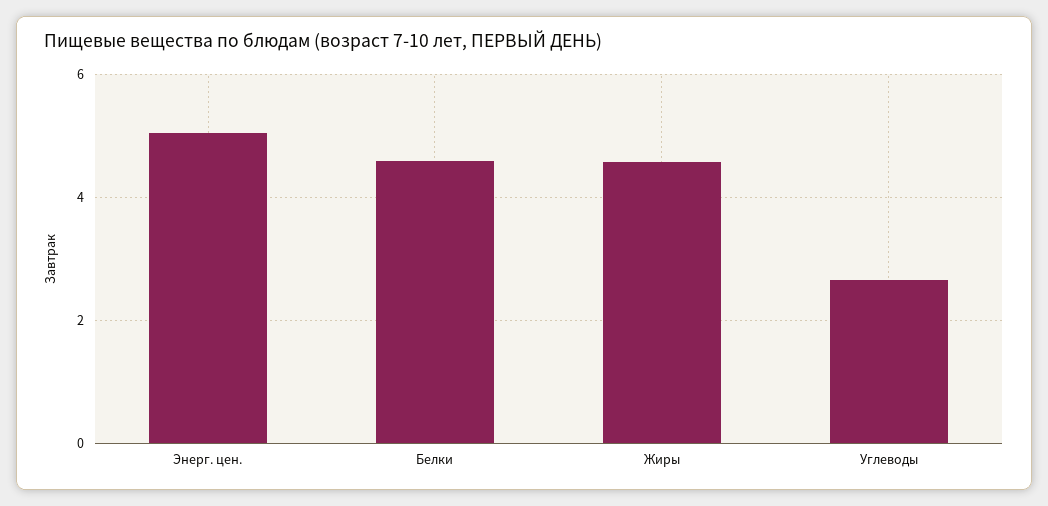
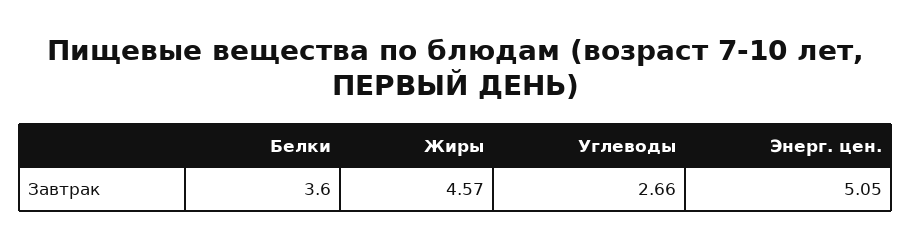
Белки: 4.6 -> 3.6

